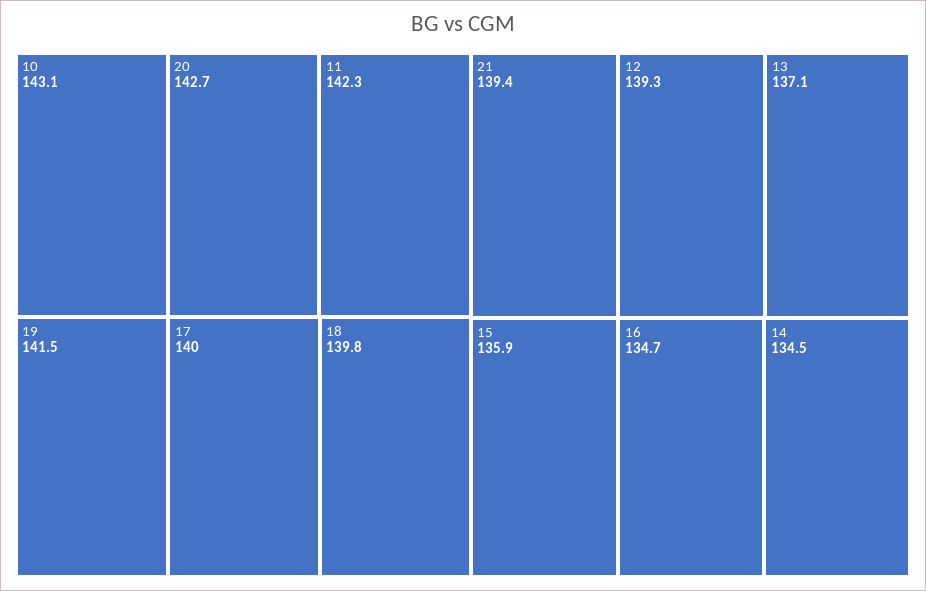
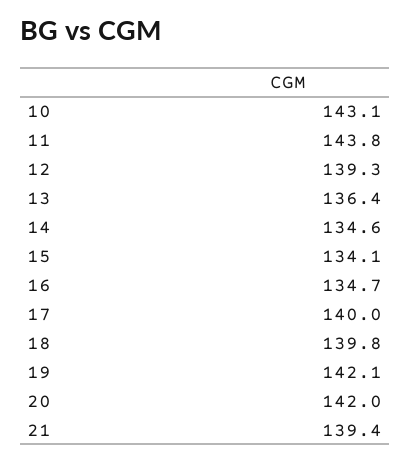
20: 142.7 -> 142
11: 142.3 -> 143.8
19: 141.5 -> 142.1
13: 137.1 -> 136.4
15: 135.9 -> 134.1
14: 134.5 -> 134.6

